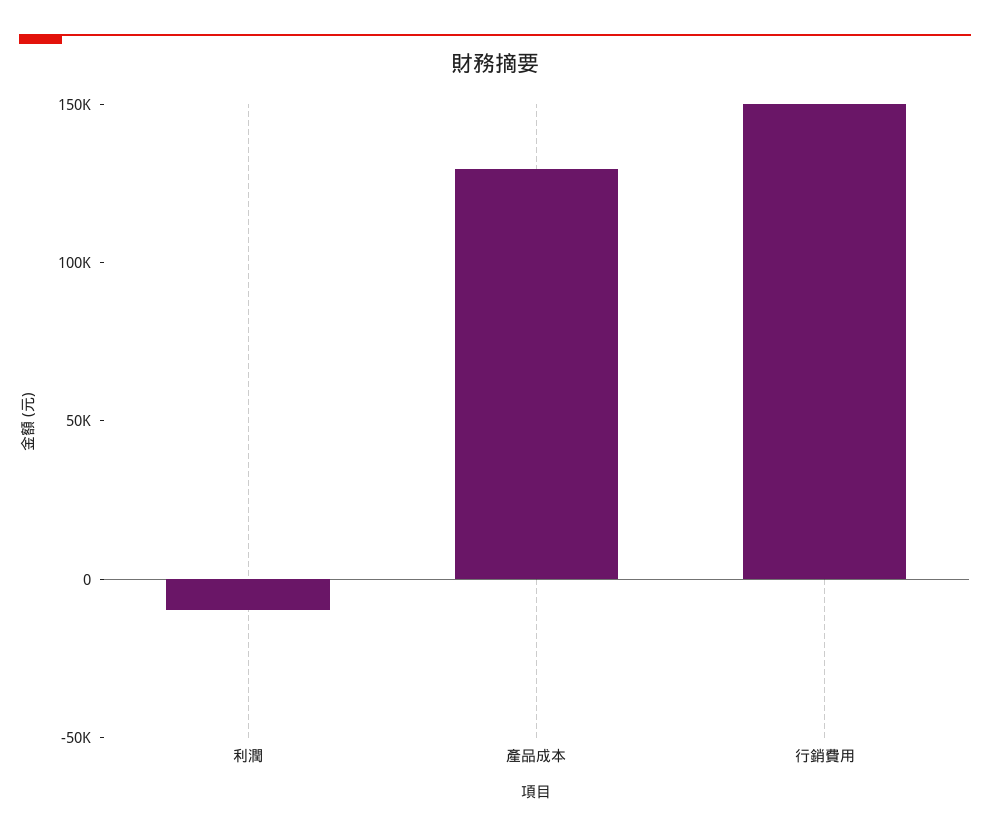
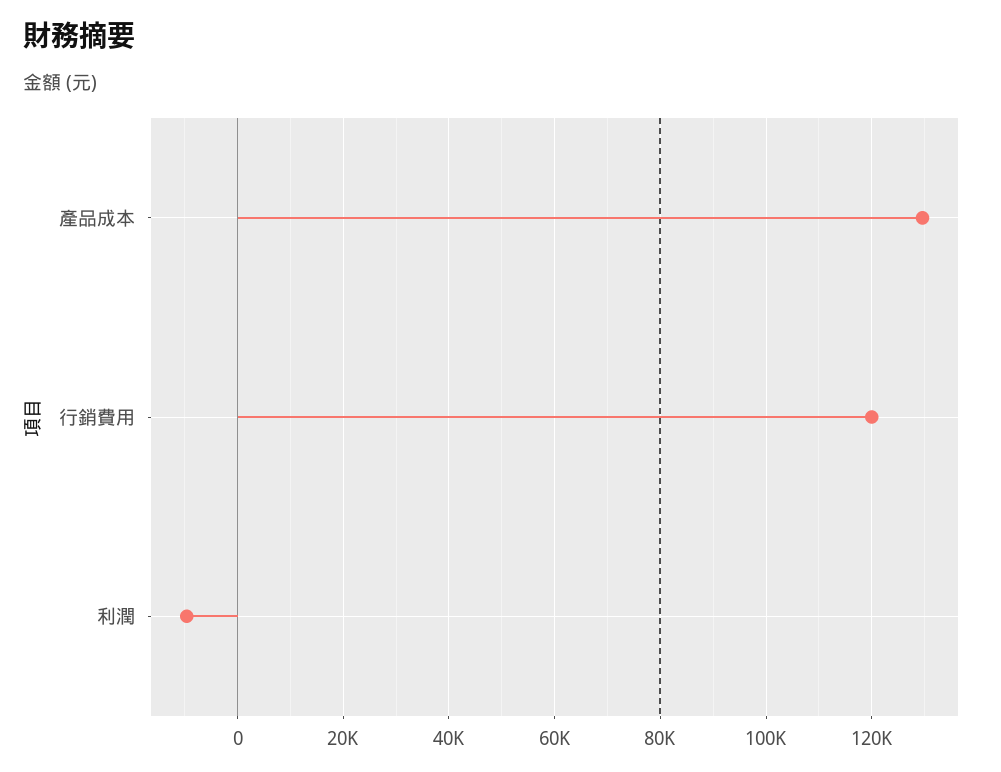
行銷費用: 150000 -> 120000

